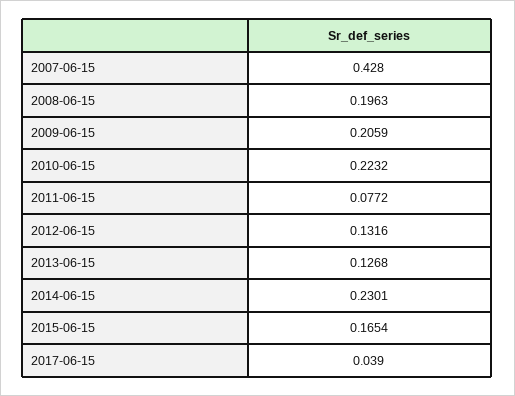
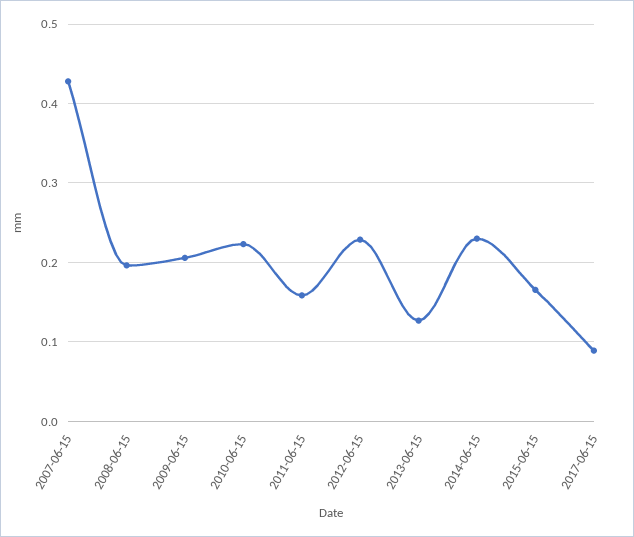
2011-06-15: 0.0772 -> 0.16
2012-06-15: 0.1316 -> 0.23
2017-06-15: 0.039 -> 0.09

